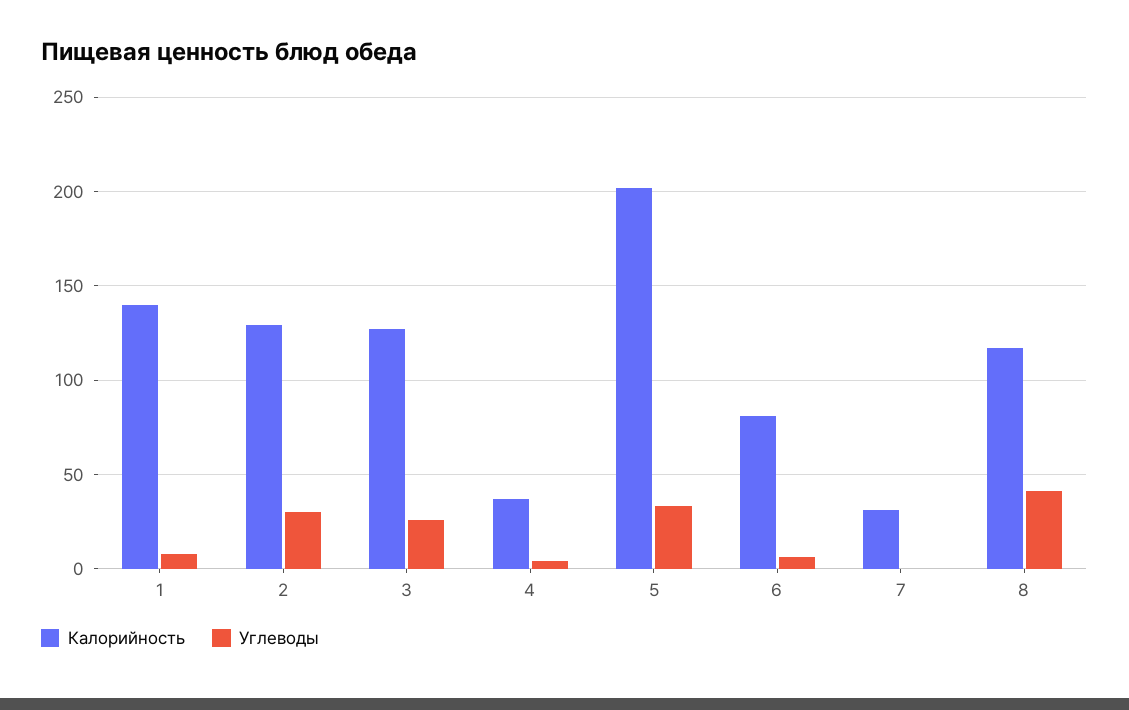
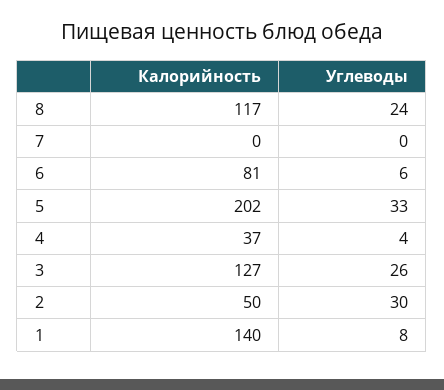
Калорийность, 2: 130 -> 50
Калорийность, 7: 30 -> 0
Углеводы, 8: 40 -> 24

